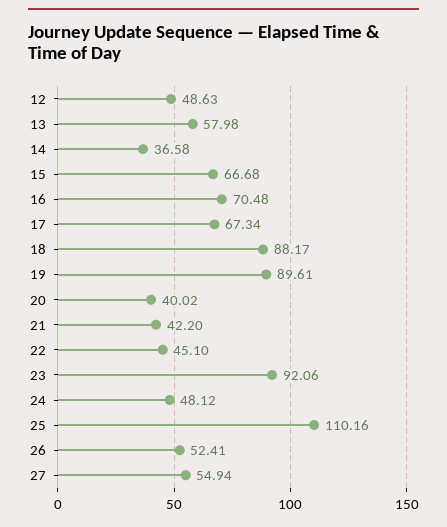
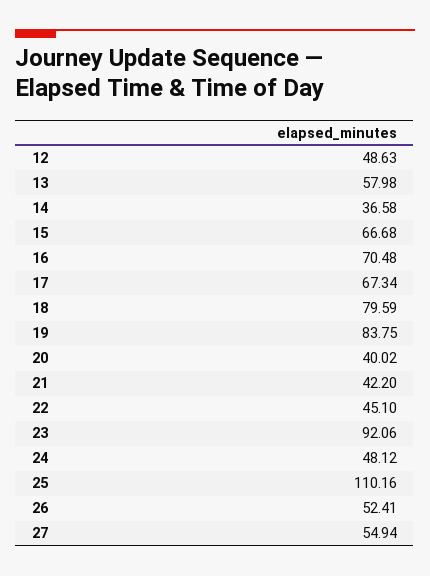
18: 88.17 -> 79.59
19: 89.61 -> 83.75

